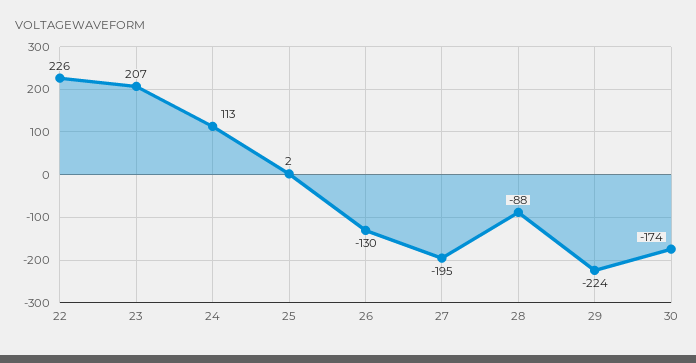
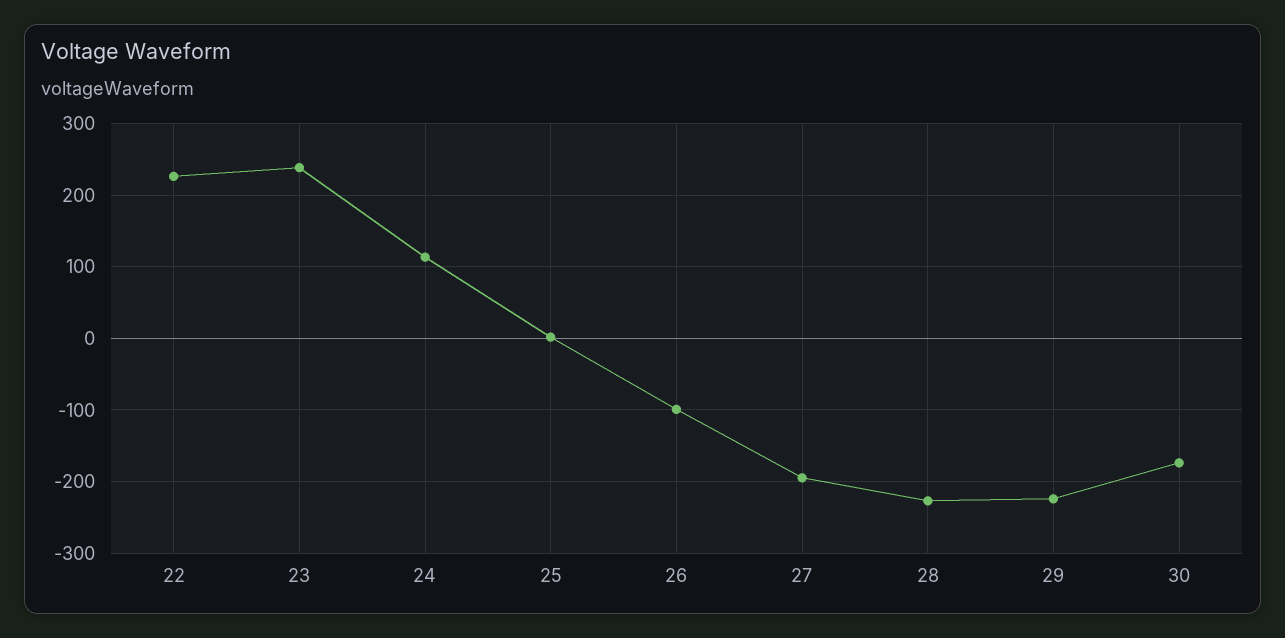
23: 207 -> 240
26: -130 -> -100
28: -88 -> -230

